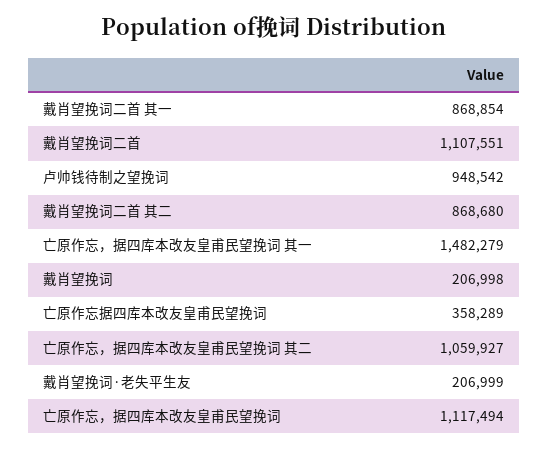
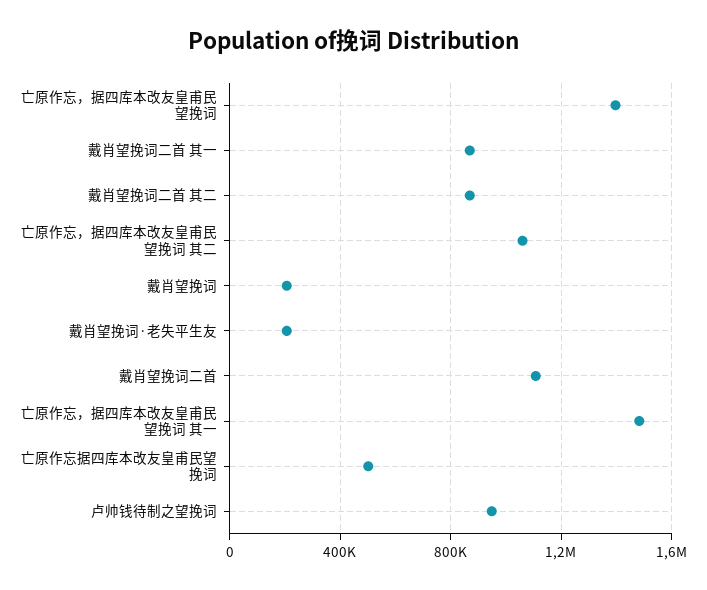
亡原作忘据四库本改友皇甫民望挽词: 358289 -> 500000
亡原作忘，据四库本改友皇甫民望挽词: 1117494 -> 1400000

